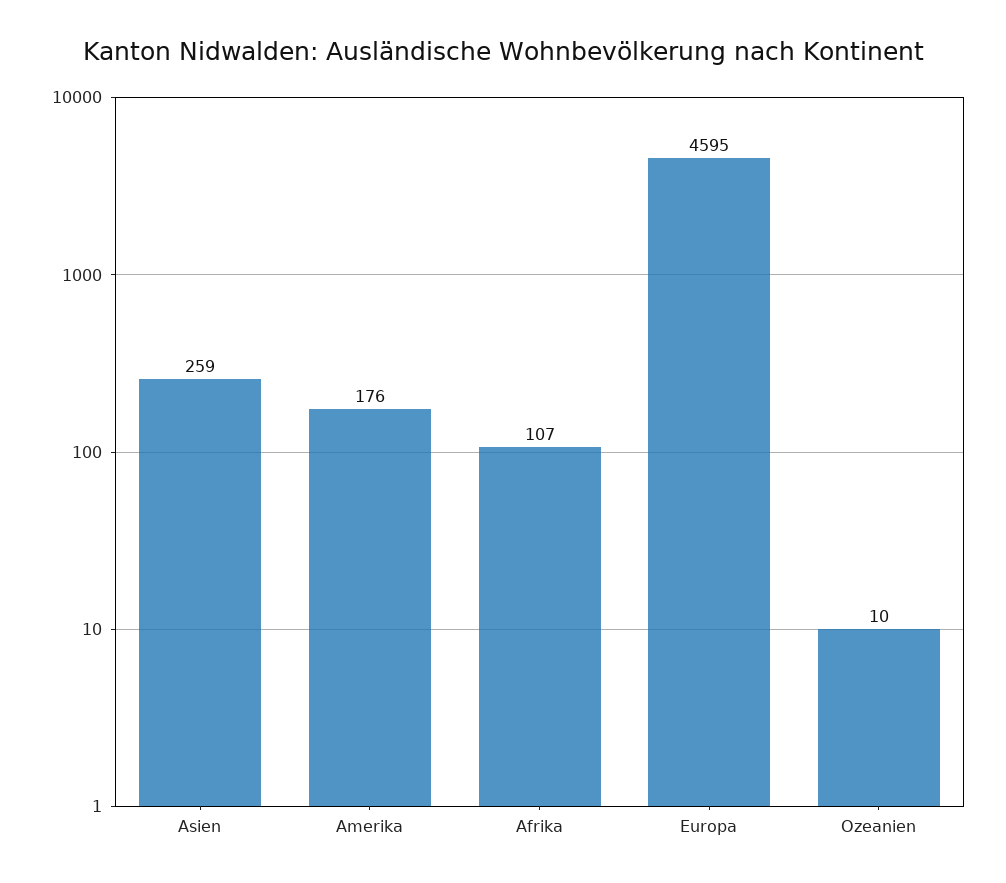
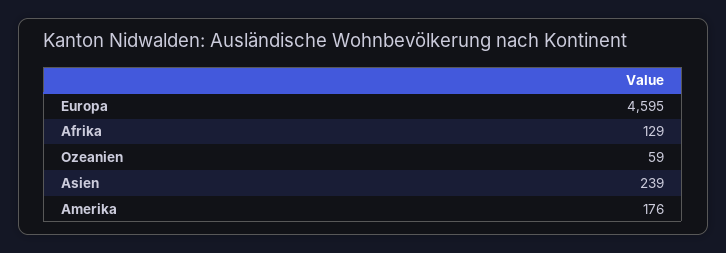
Asien: 259 -> 239
Afrika: 107 -> 129
Ozeanien: 10 -> 59

